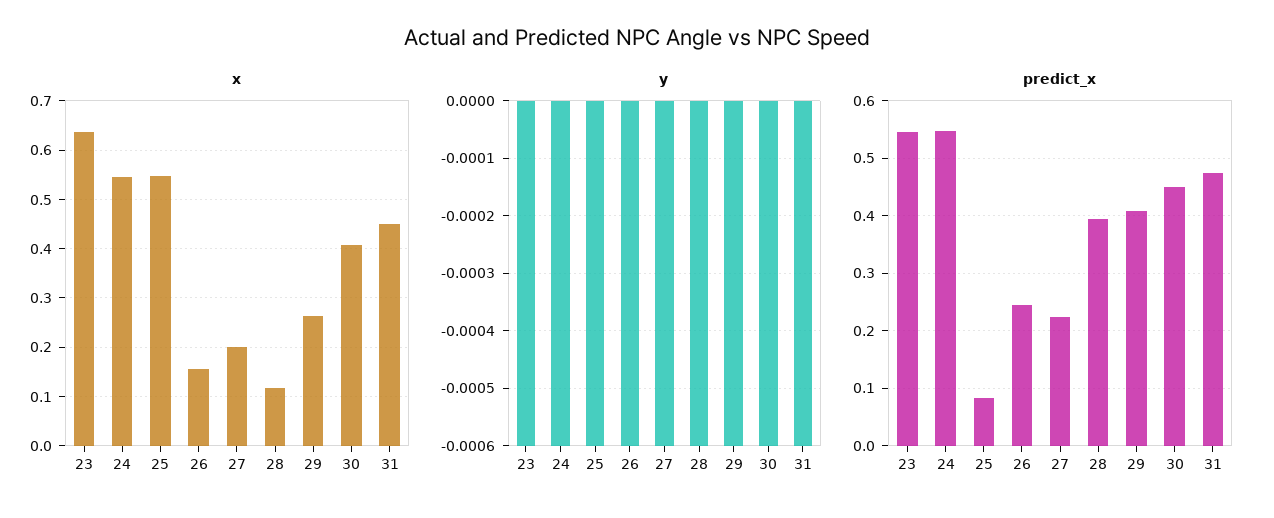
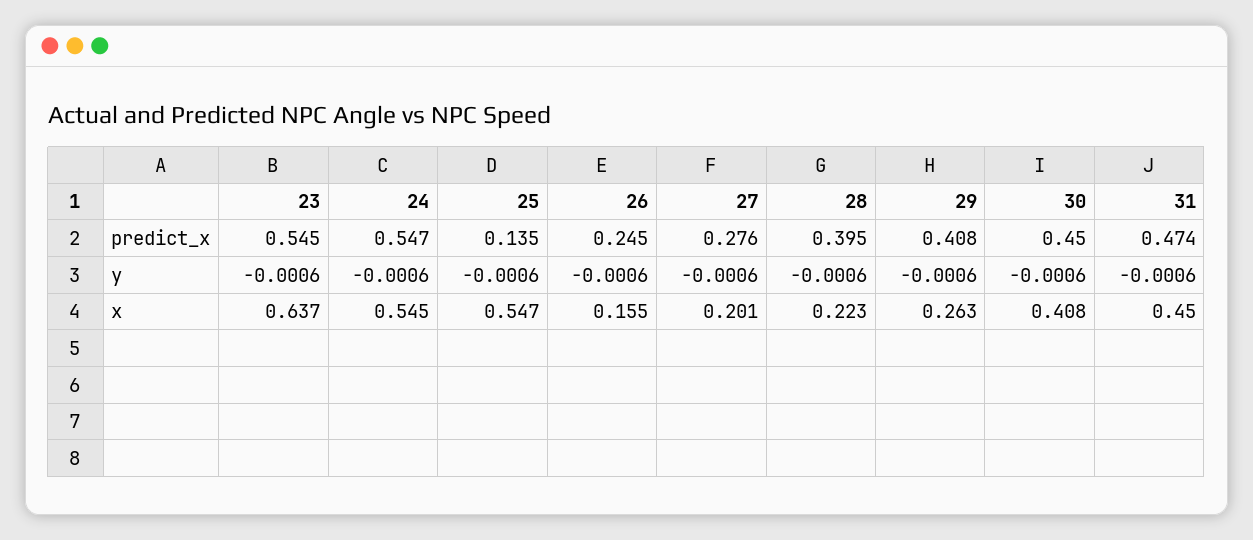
x, 28: 0.12 -> 0.223
predict_x, 25: 0.08 -> 0.135
predict_x, 27: 0.22 -> 0.276

